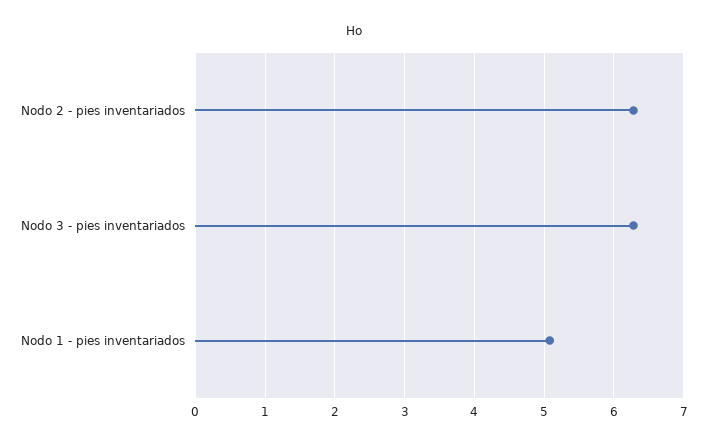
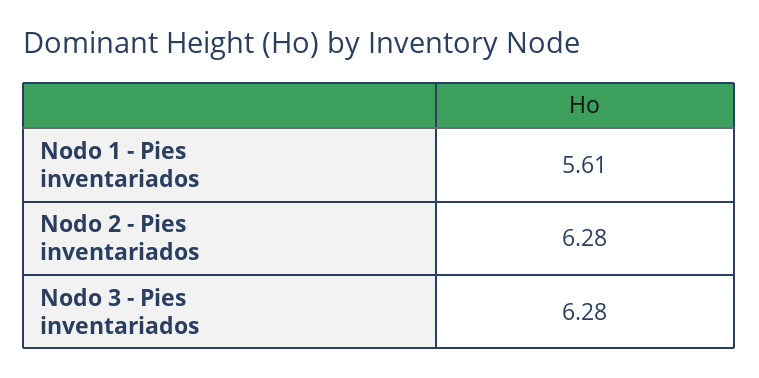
Nodo 1 - pies inventariados: 5.1 -> 5.61

